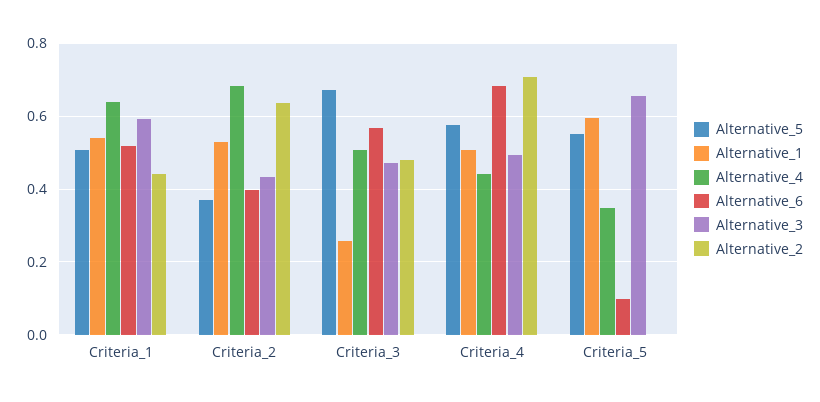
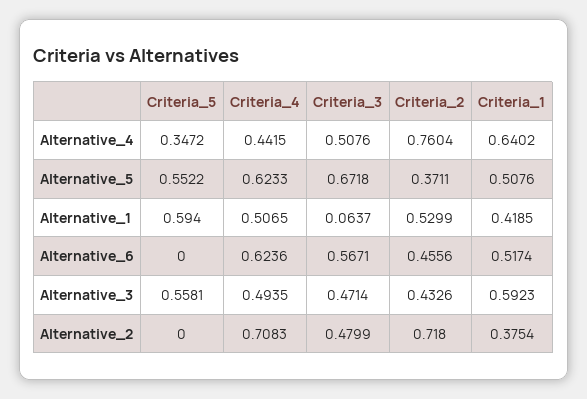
Alternative_1, Criteria_1: 0.54 -> 0.4185
Alternative_2, Criteria_1: 0.44 -> 0.3754
Alternative_4, Criteria_2: 0.68 -> 0.7604
Alternative_6, Criteria_2: 0.4 -> 0.4556
Alternative_2, Criteria_2: 0.64 -> 0.718
Alternative_1, Criteria_3: 0.26 -> 0.0637
Alternative_5, Criteria_4: 0.58 -> 0.6233
Alternative_6, Criteria_4: 0.68 -> 0.6236
Alternative_6, Criteria_5: 0.1 -> 0
Alternative_3, Criteria_5: 0.66 -> 0.5581

